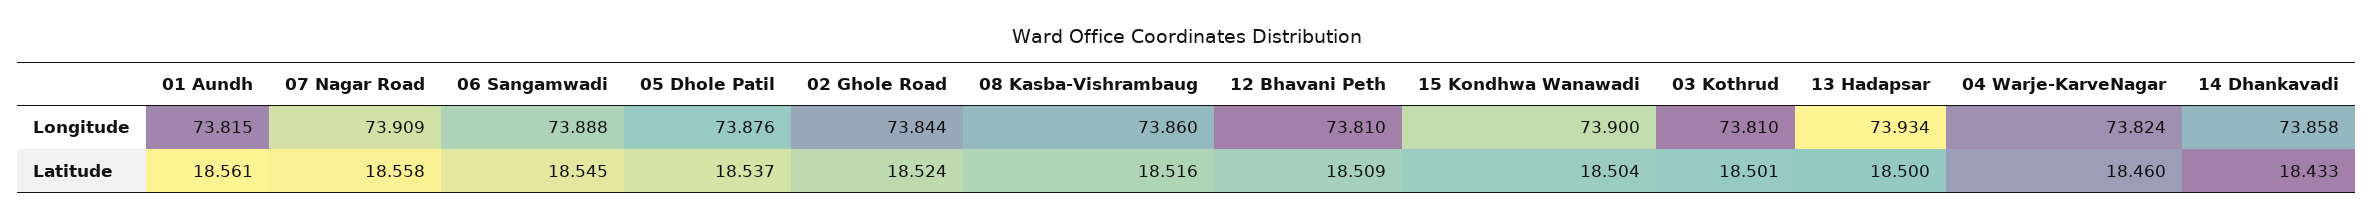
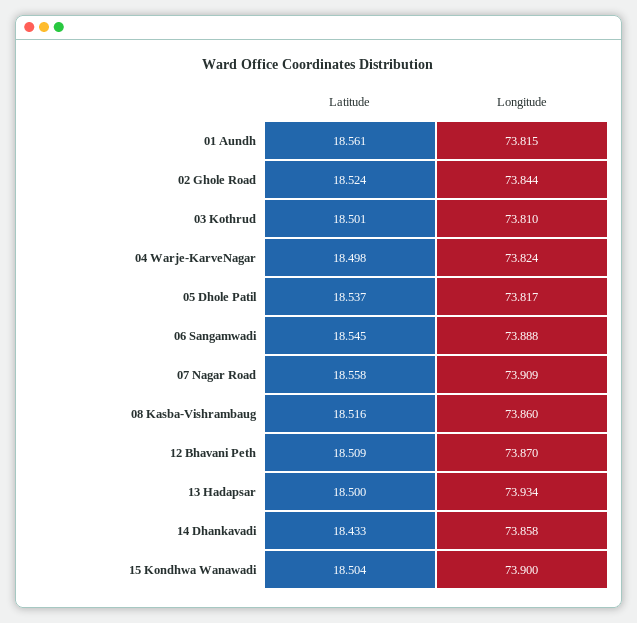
05 Dhole Patil, Longitude: 73.876 -> 73.817
12 Bhavani Peth, Longitude: 73.81 -> 73.87
04 Warje-KarveNagar, Latitude: 18.46 -> 18.498

